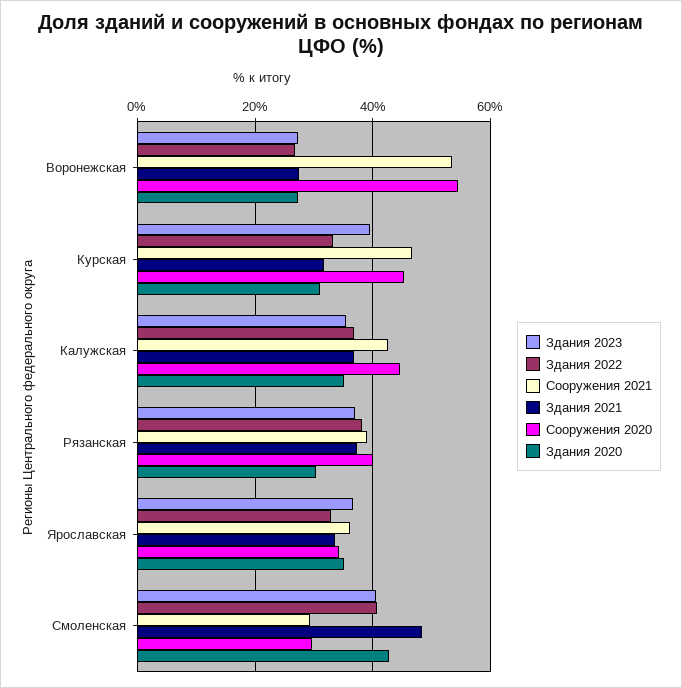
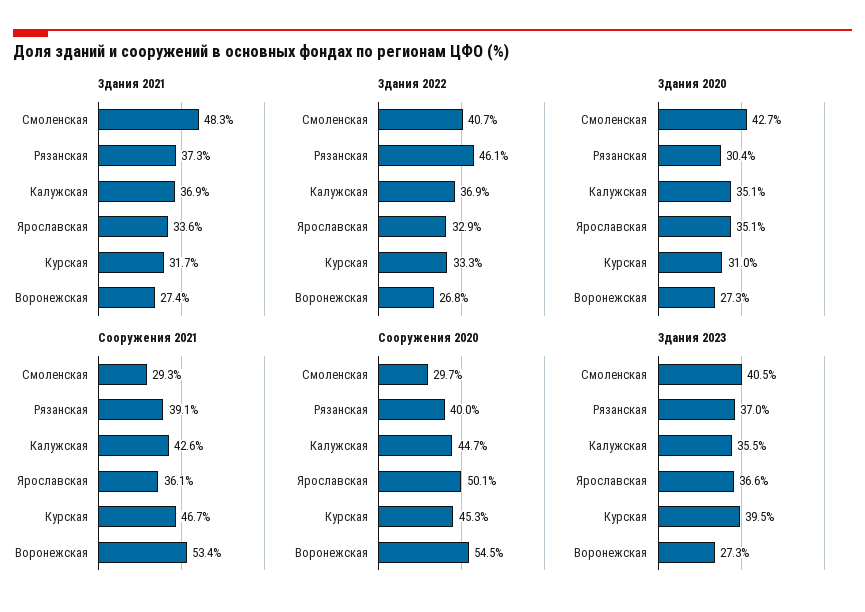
Здания 2022, Рязанская: 38 -> 46.1
Сооружения 2020, Ярославская: 34 -> 50.1

